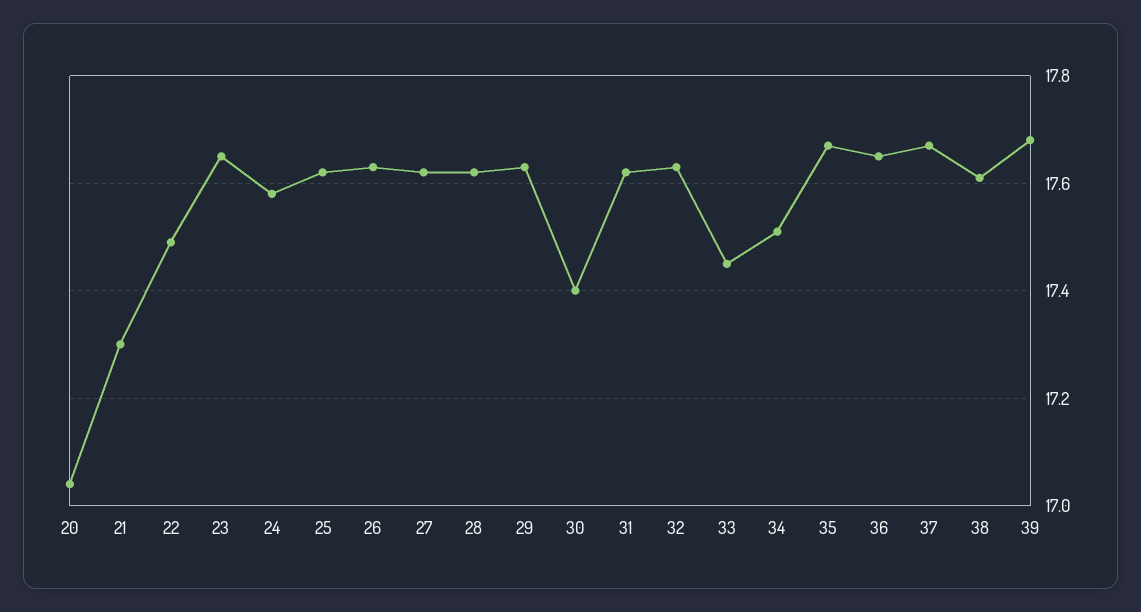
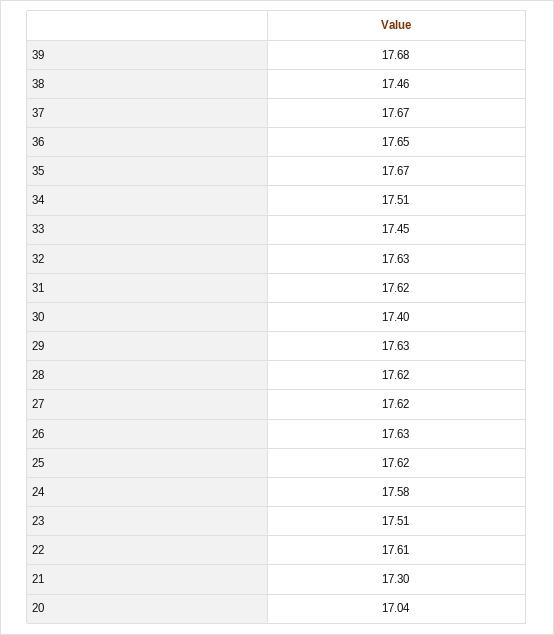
22: 17.5 -> 17.61
23: 17.65 -> 17.51
38: 17.6 -> 17.46

